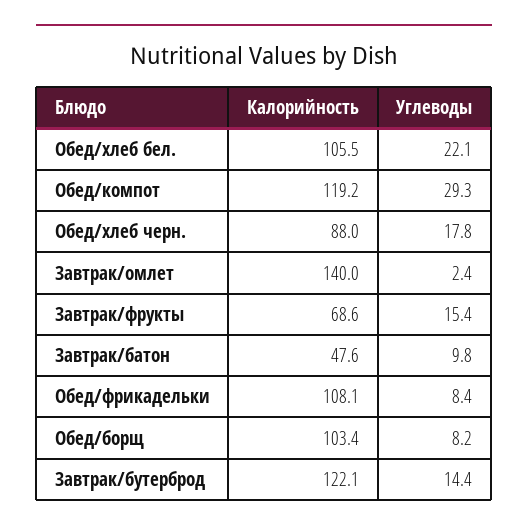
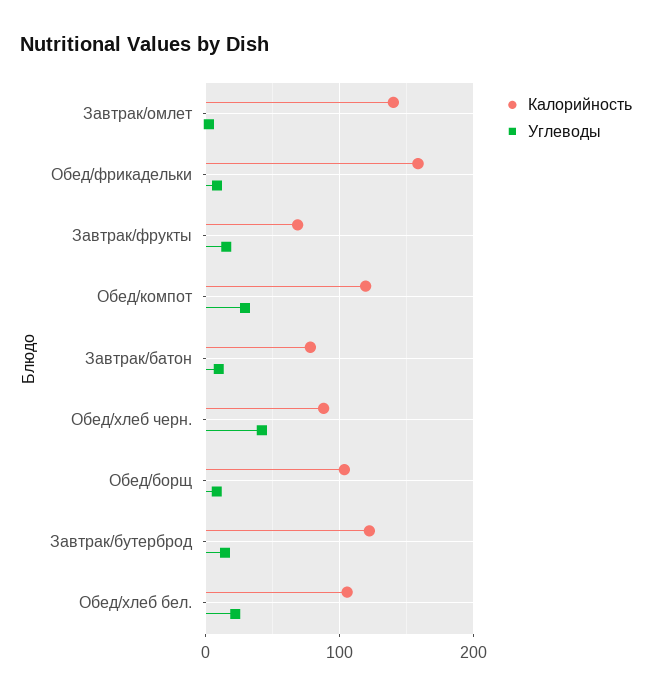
Углеводы, Обед/хлеб черн.: 17.8 -> 40
Калорийность, Завтрак/батон: 47.6 -> 80
Калорийность, Обед/фрикадельки: 108.1 -> 160

